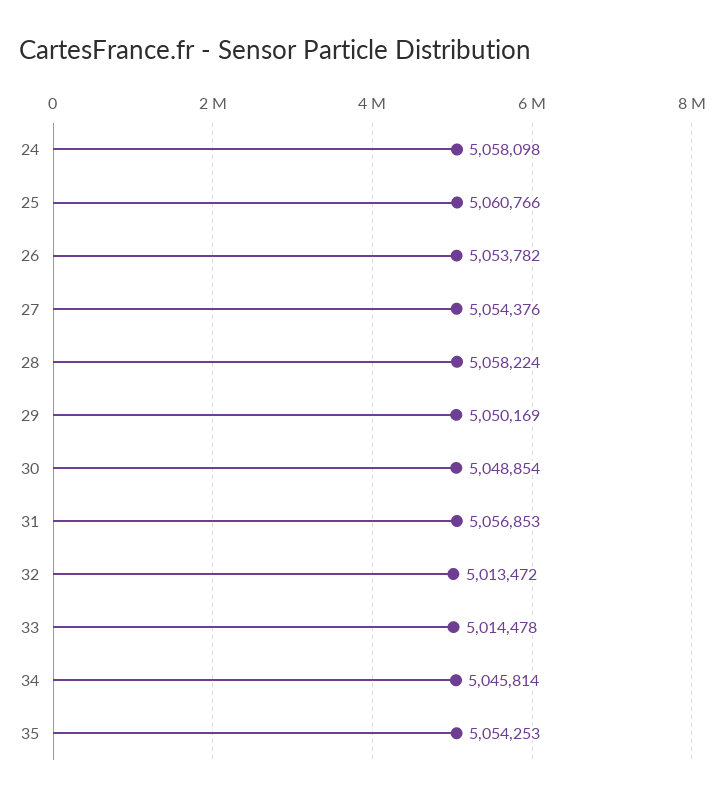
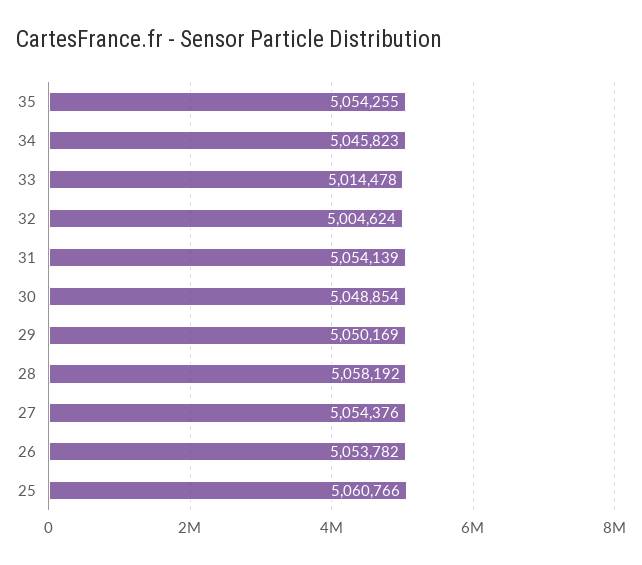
24: 5058098 -> none
28: 5058224 -> 5058192
31: 5056853 -> 5054139
32: 5013472 -> 5004624
34: 5045814 -> 5045823
35: 5054253 -> 5054255

